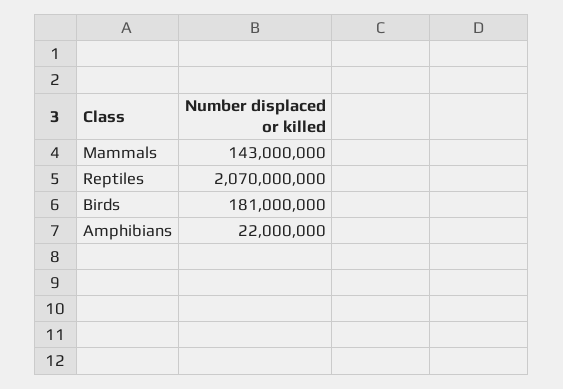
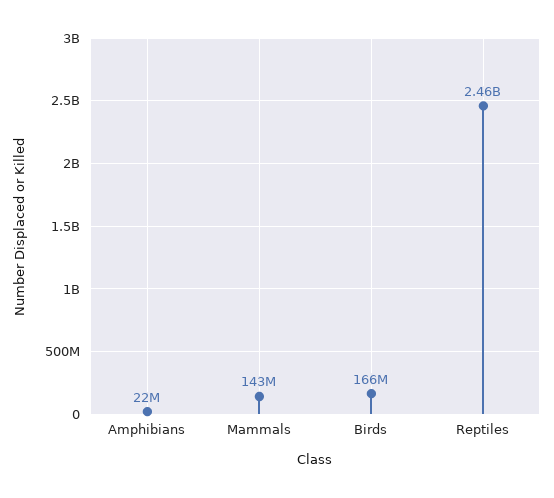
Reptiles: 2070000000 -> 2460000000
Birds: 181000000 -> 166000000

